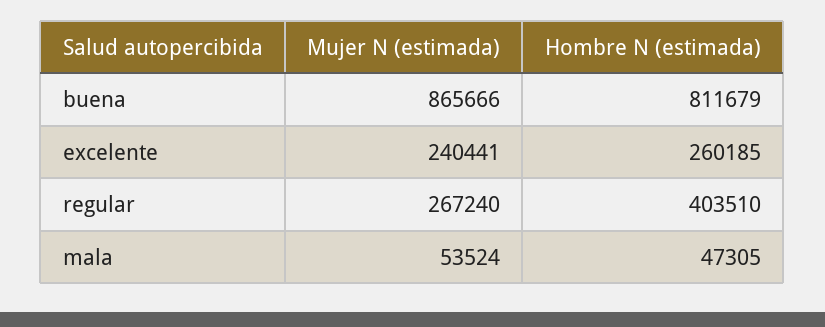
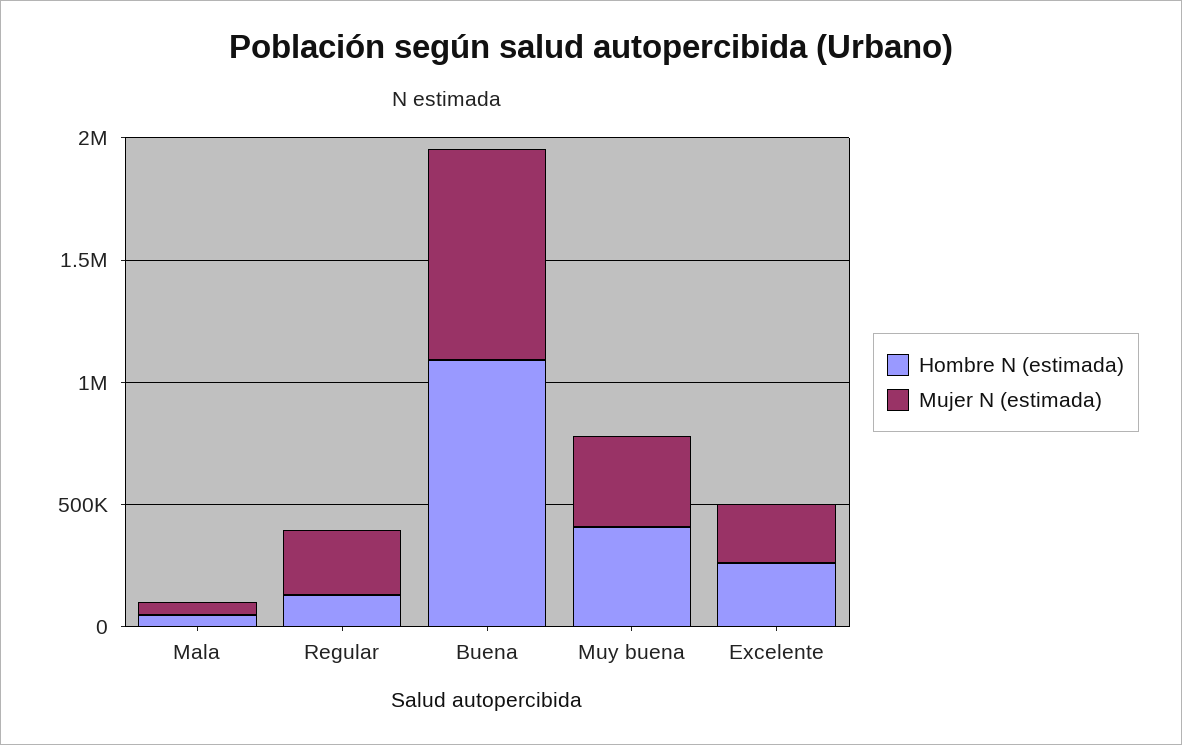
Hombre N (estimada), buena: 811679 -> 1100000
Hombre N (estimada), regular: 403510 -> 100000
Hombre N (estimada), Muy buena: none -> 400000
Mujer N (estimada), Muy buena: none -> 400000

